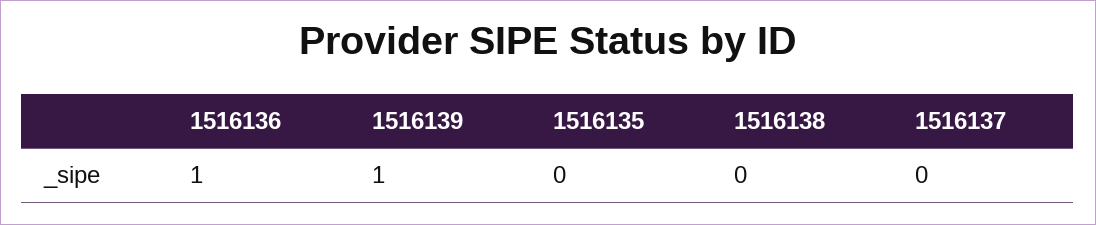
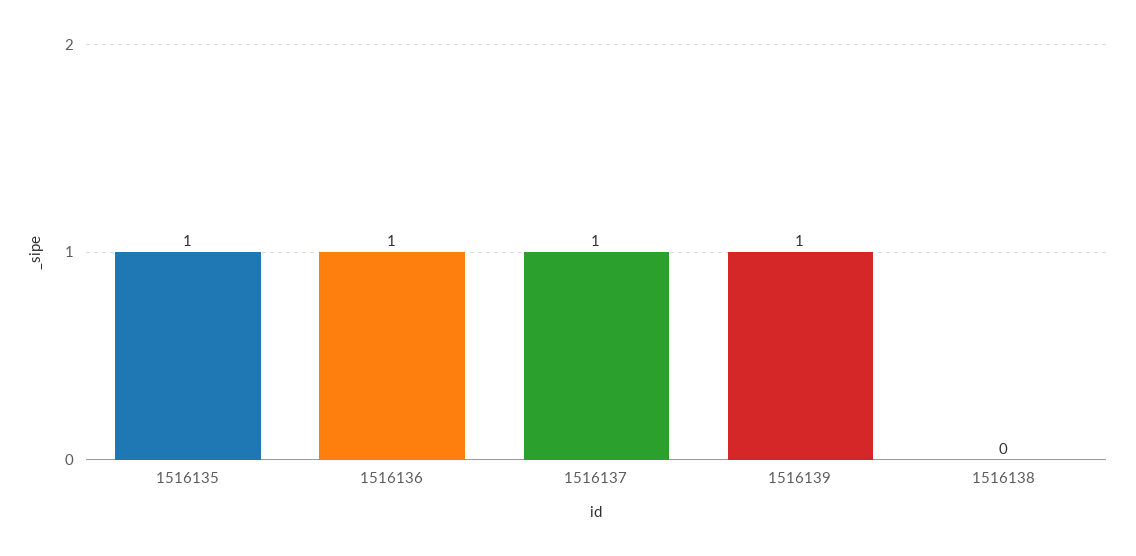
1516135: 0 -> 1
1516137: 0 -> 1

